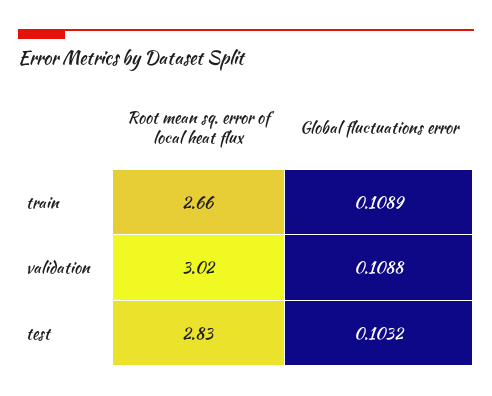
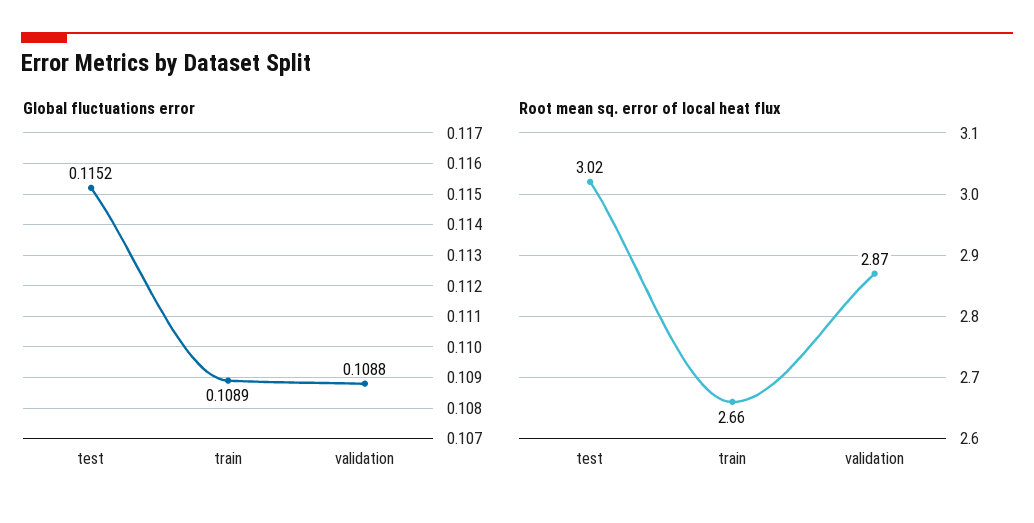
Root mean sq. error of local heat flux, validation: 3.02 -> 2.87
Root mean sq. error of local heat flux, test: 2.83 -> 3.02
Global fluctuations error, test: 0.1032 -> 0.1152

